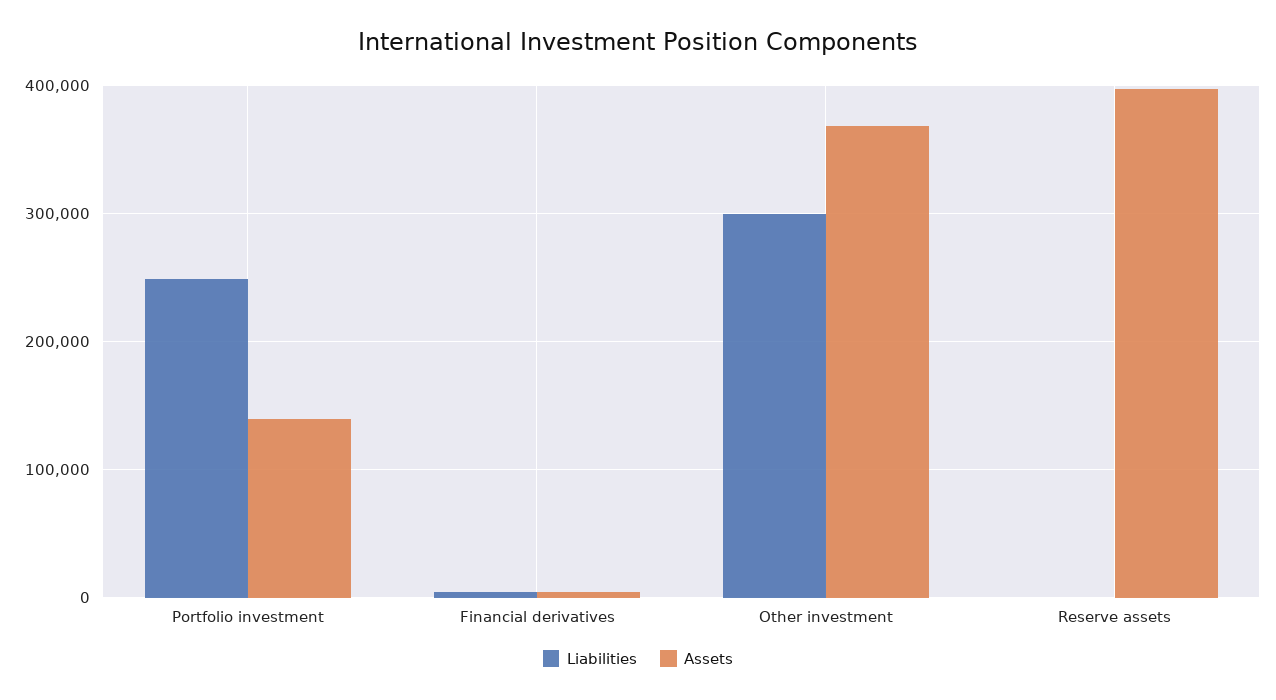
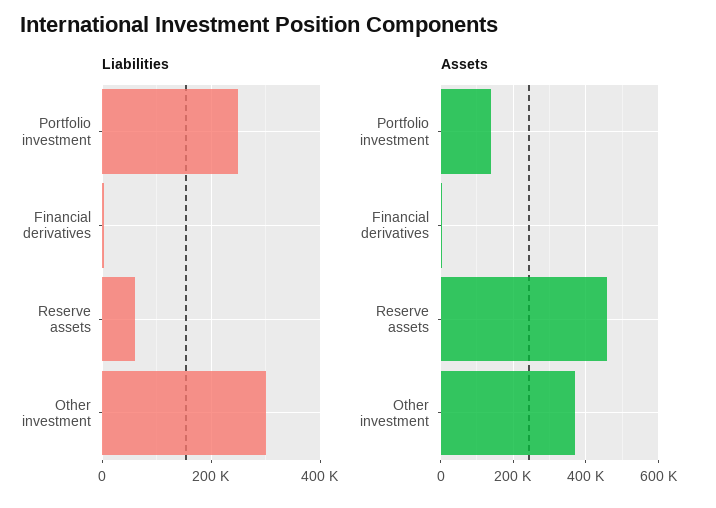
Liabilities, Reserve assets: 0 -> 60000
Assets, Reserve assets: 400000 -> 460000

